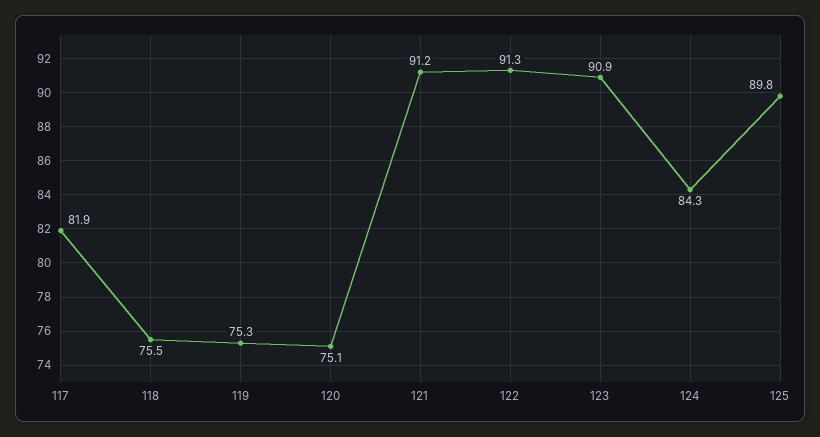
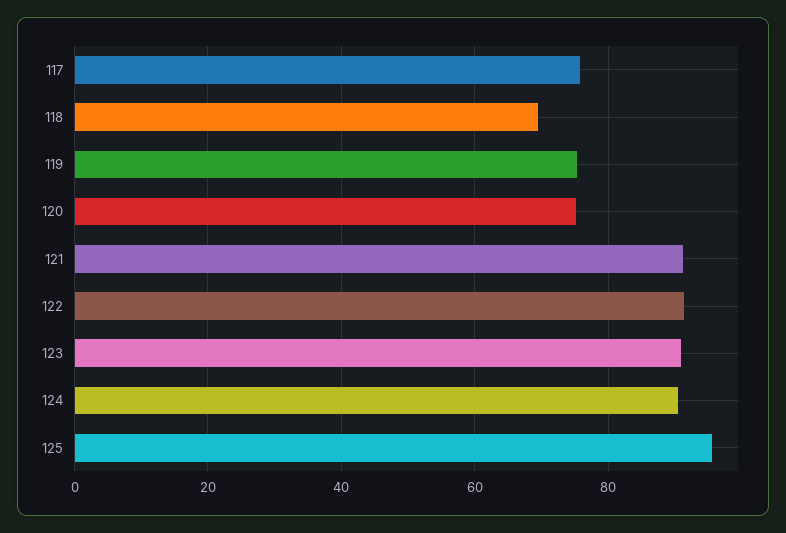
117: 81.9 -> 76
118: 75.5 -> 70
124: 84.3 -> 90
125: 89.8 -> 96

